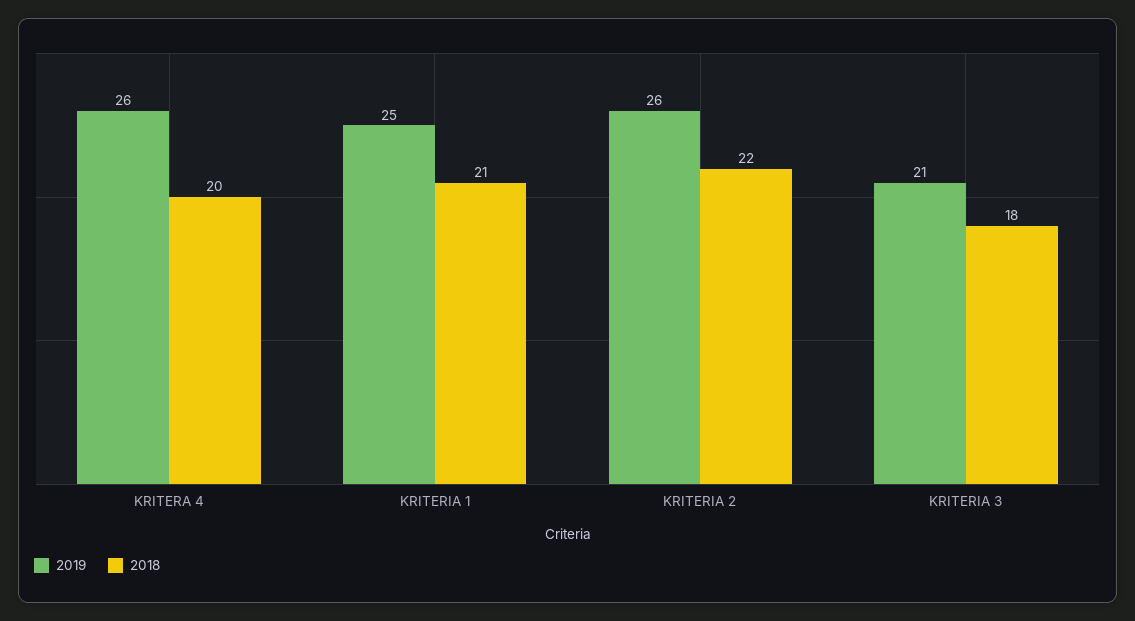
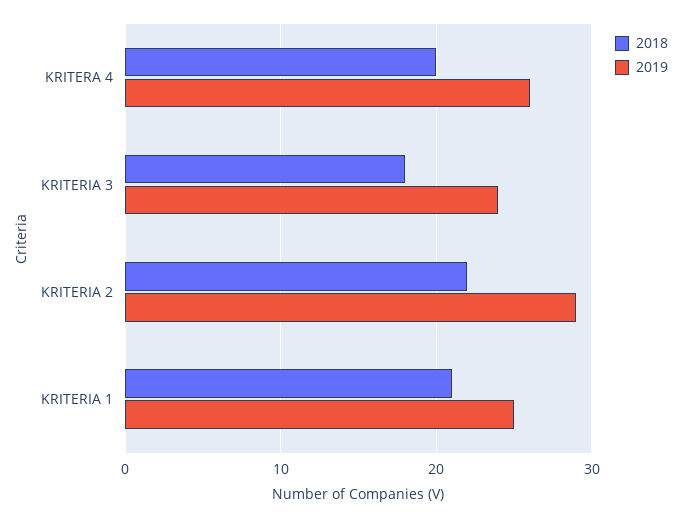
2019, KRITERIA 2: 26 -> 29
2019, KRITERIA 3: 21 -> 24

